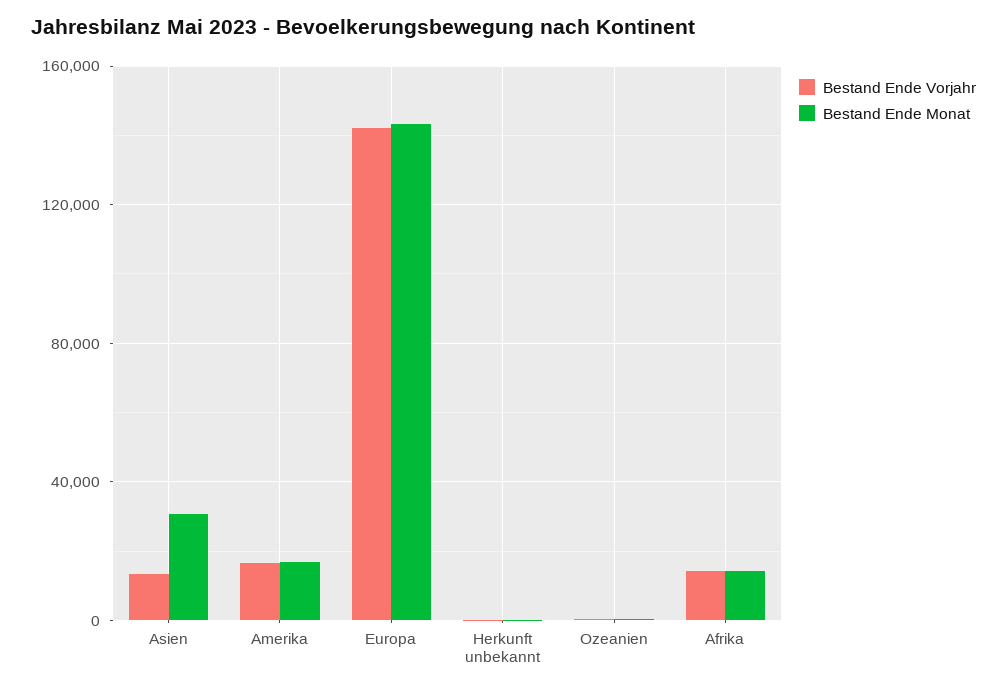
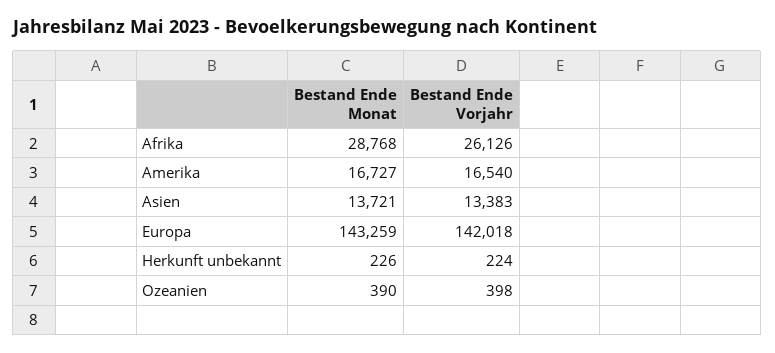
Bestand Ende Monat, Asien: 30000 -> 13721
Bestand Ende Vorjahr, Afrika: 15000 -> 26126
Bestand Ende Monat, Afrika: 15000 -> 28768

